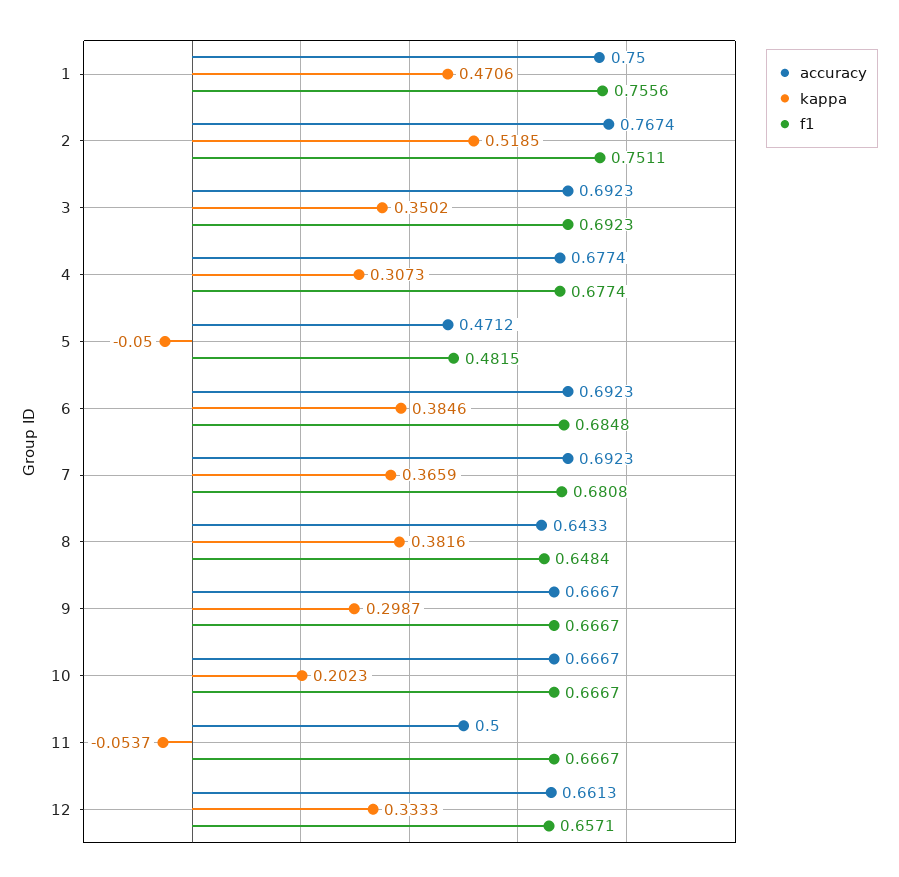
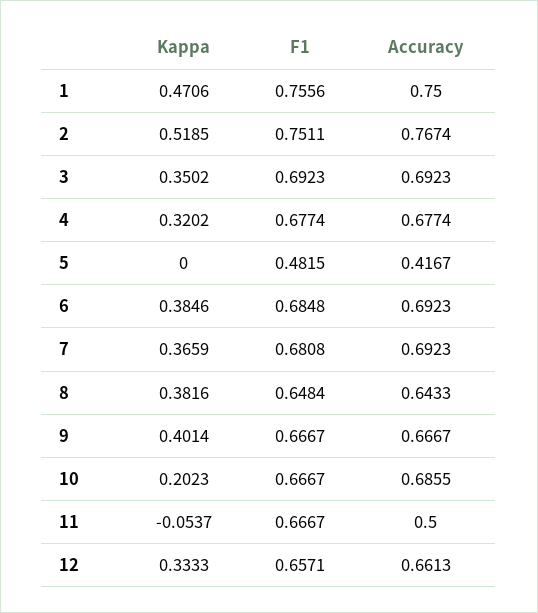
kappa, 4: 0.3073 -> 0.3202
accuracy, 5: 0.4712 -> 0.4167
kappa, 5: -0.05 -> 0
kappa, 9: 0.2987 -> 0.4014
accuracy, 10: 0.6667 -> 0.6855

